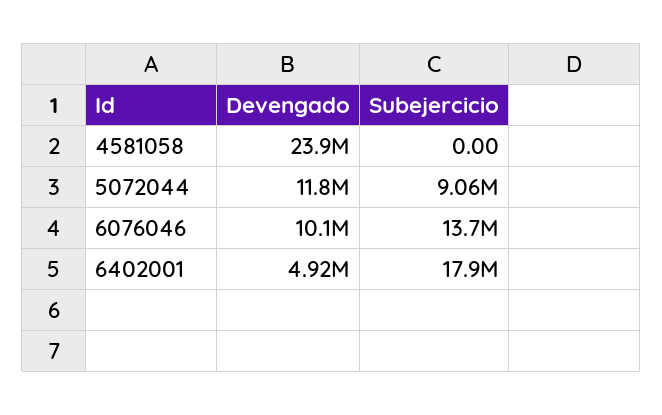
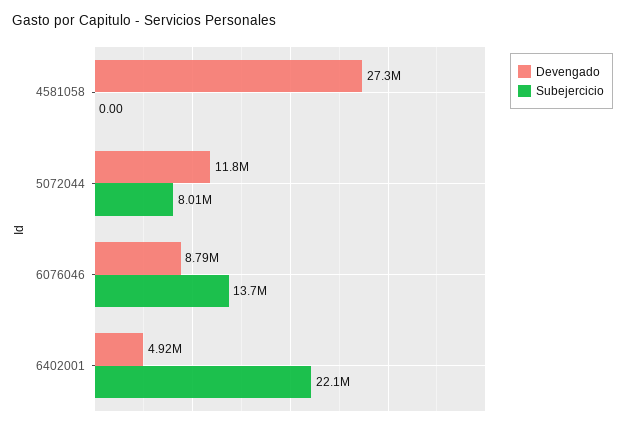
Devengado, 4581058: 23900000 -> 27300000
Subejercicio, 5072044: 9060000 -> 8010000
Devengado, 6076046: 10100000 -> 8790000
Subejercicio, 6402001: 17900000 -> 22100000

